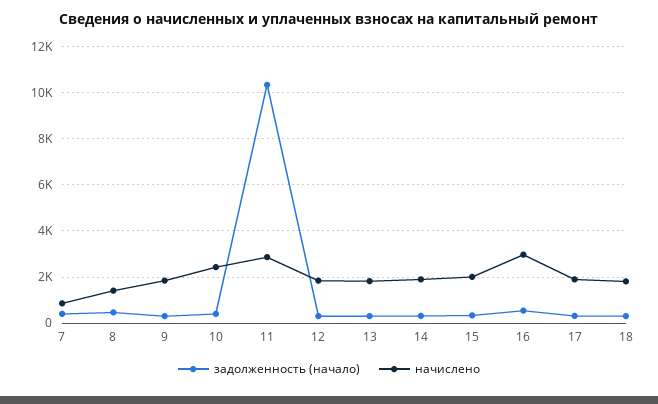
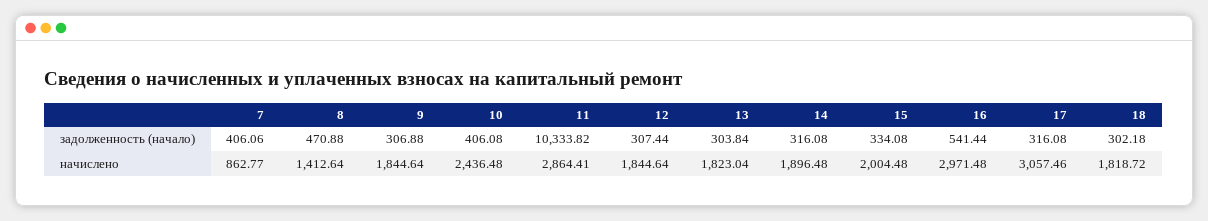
начислено, 17: 2000 -> 3057.46

